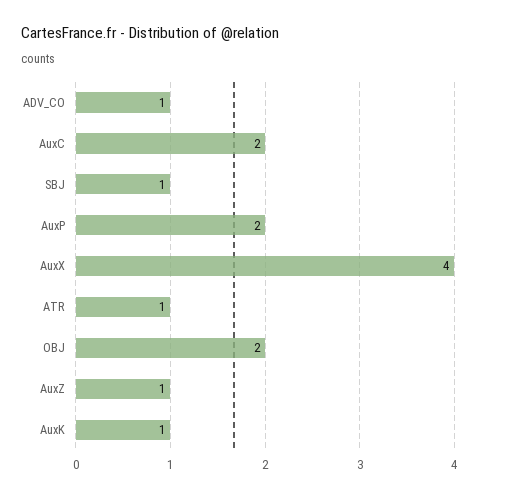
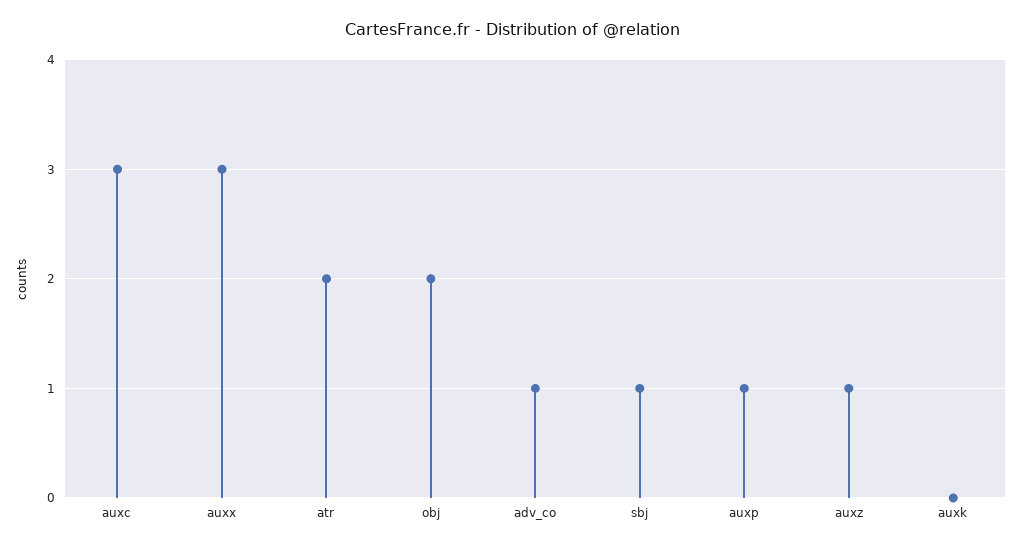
AuxC: 2 -> 3
AuxP: 2 -> 1
AuxX: 4 -> 3
ATR: 1 -> 2
AuxK: 1 -> 0

